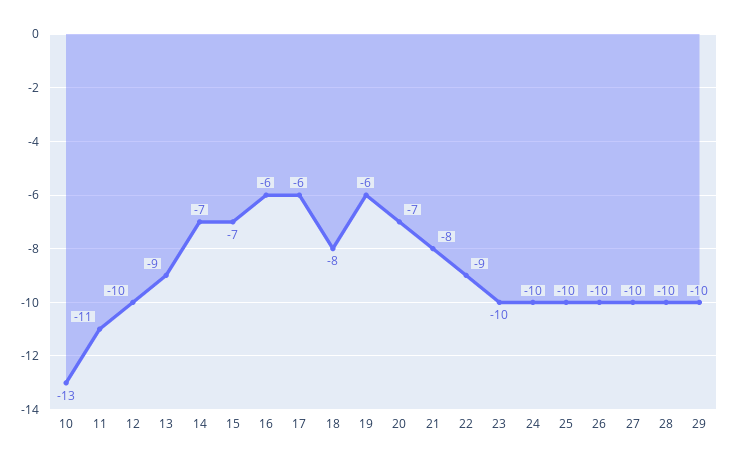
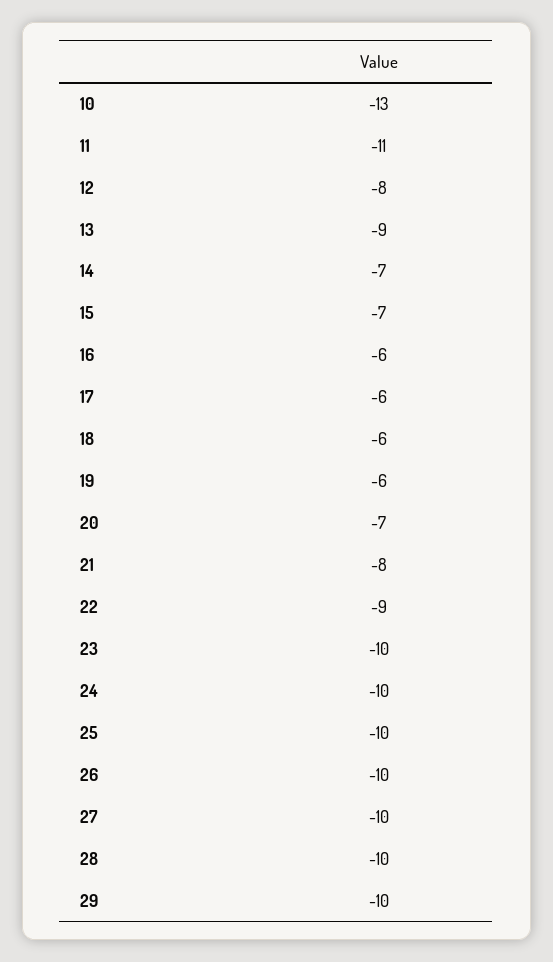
12: -10 -> -8
18: -8 -> -6

